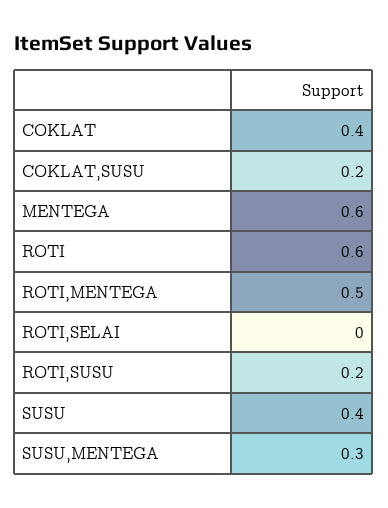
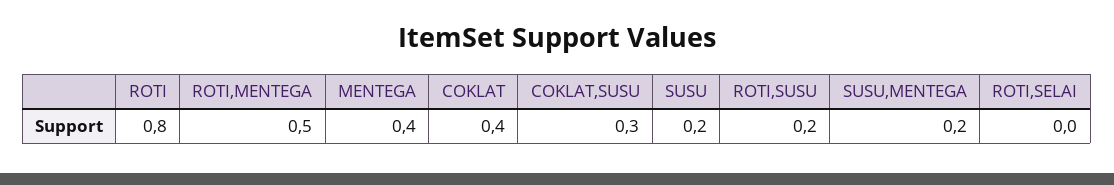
COKLAT,SUSU: 0.2 -> 0.3
MENTEGA: 0.6 -> 0.4
ROTI: 0.6 -> 0.8
SUSU: 0.4 -> 0.2
SUSU,MENTEGA: 0.3 -> 0.2

